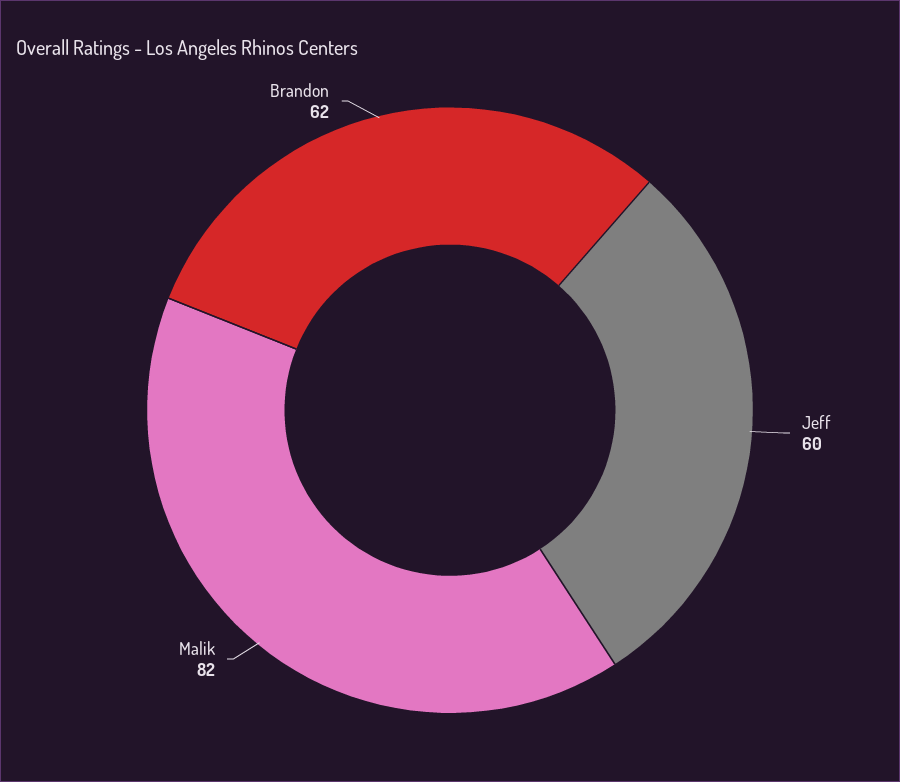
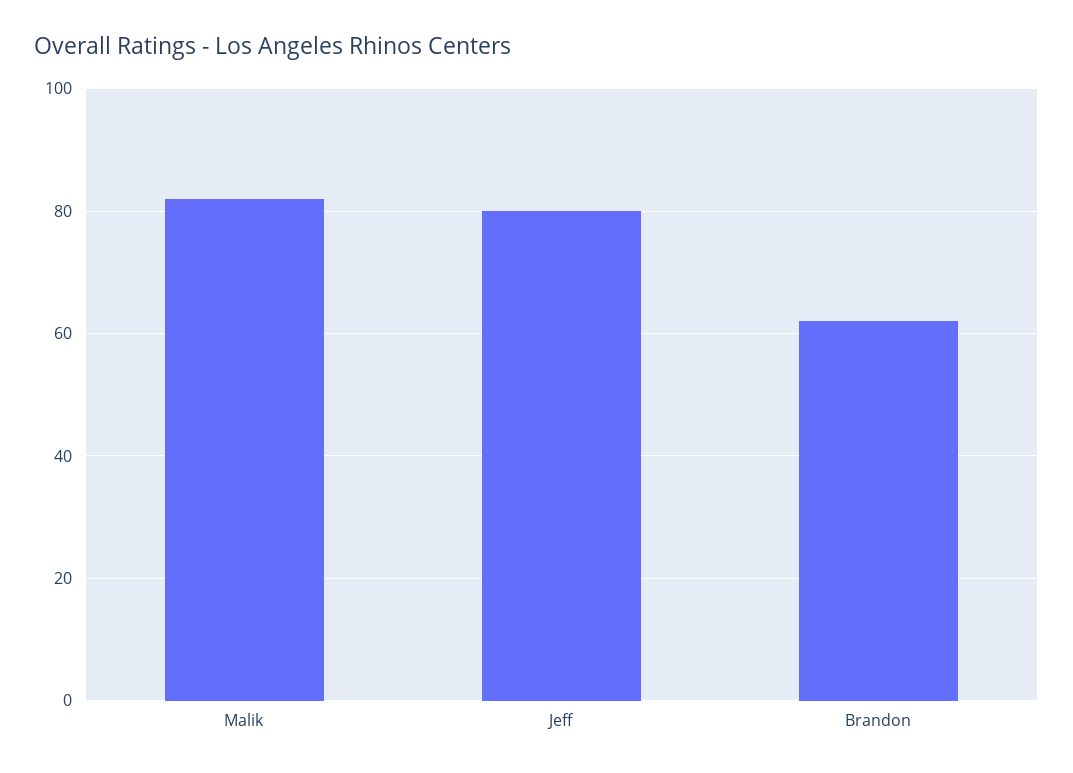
Jeff: 60 -> 80

